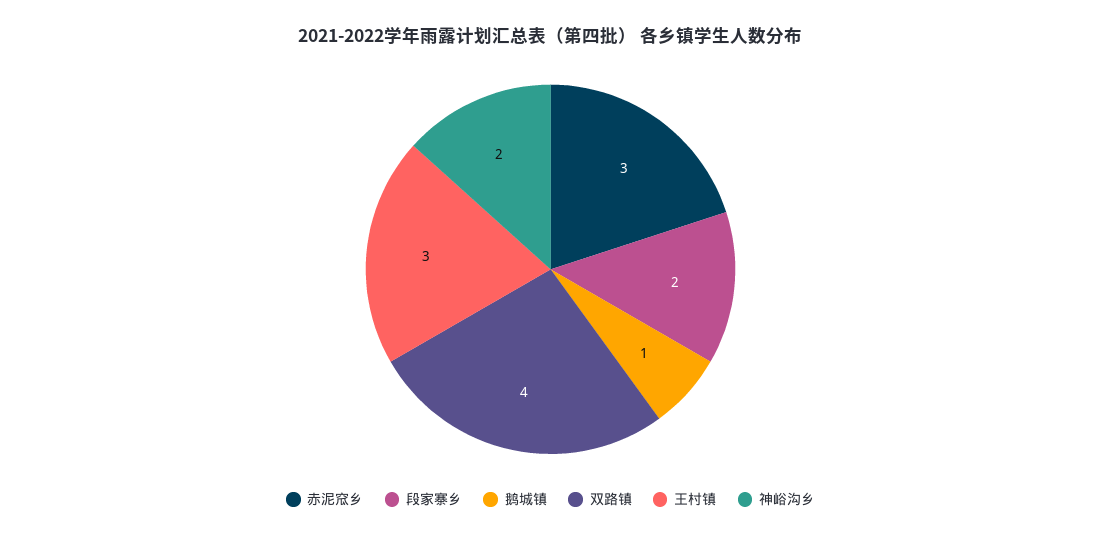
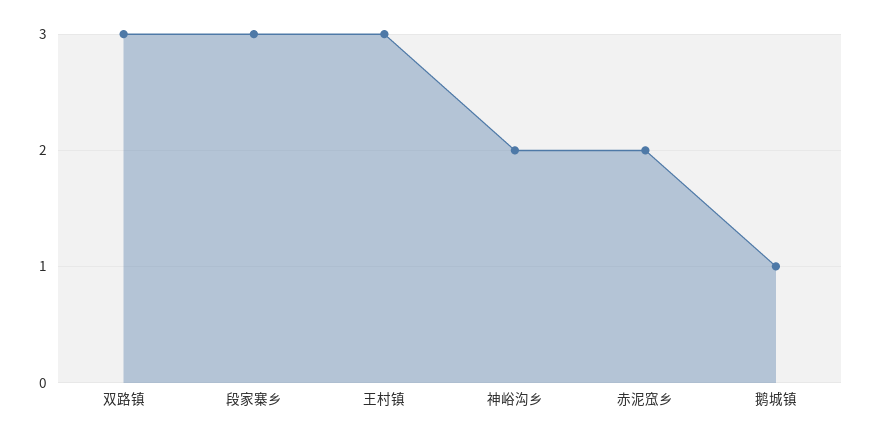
赤泥窊乡: 3 -> 2
段家寨乡: 2 -> 3
双路镇: 4 -> 3

